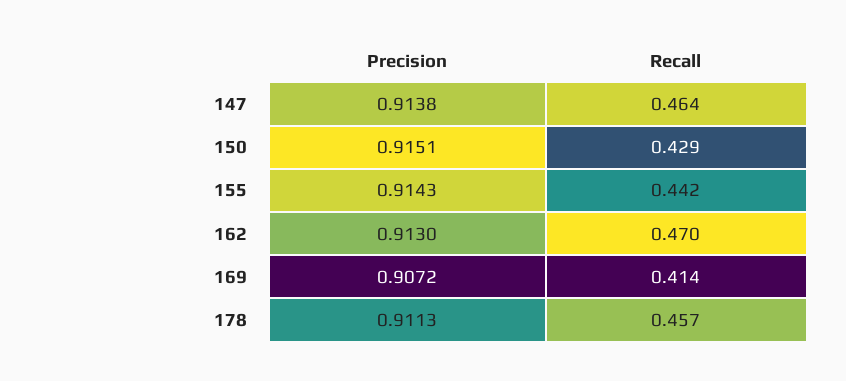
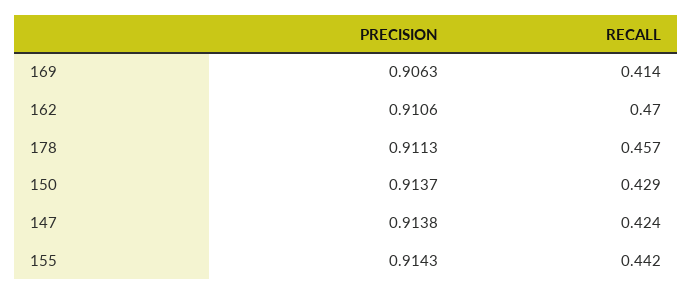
Recall, 147: 0.464 -> 0.424
Precision, 150: 0.9151 -> 0.9137
Precision, 162: 0.913 -> 0.9106
Precision, 169: 0.9072 -> 0.9063

